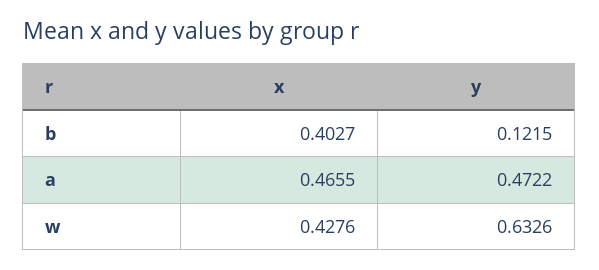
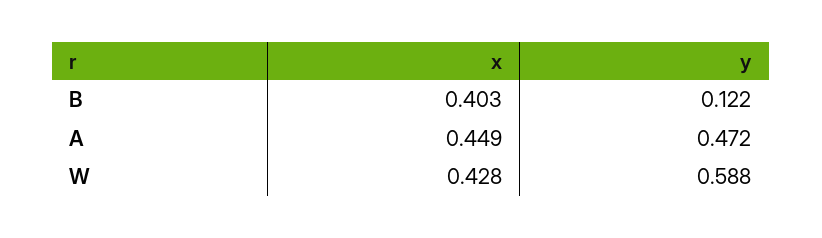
x, a: 0.4655 -> 0.449
y, w: 0.6326 -> 0.588

